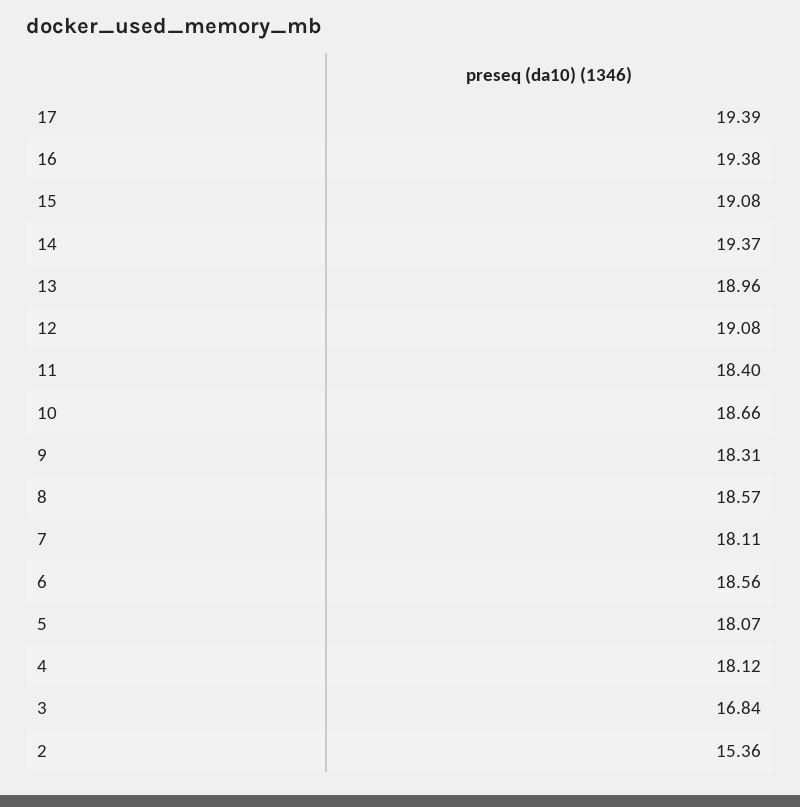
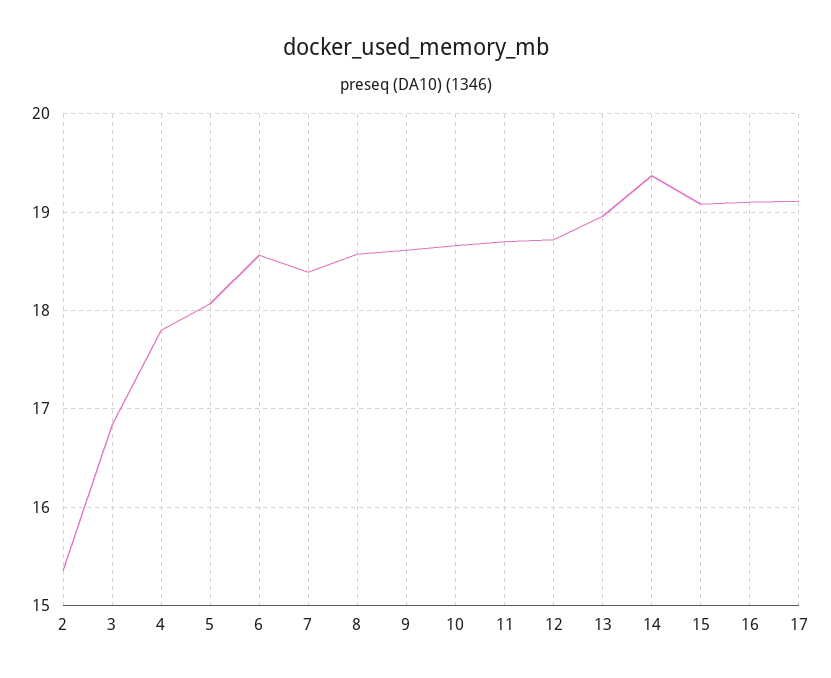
17: 19.39 -> 19.1
16: 19.38 -> 19.1
12: 19.08 -> 18.7
11: 18.4 -> 18.7
9: 18.31 -> 18.6
7: 18.11 -> 18.4
4: 18.12 -> 17.8

